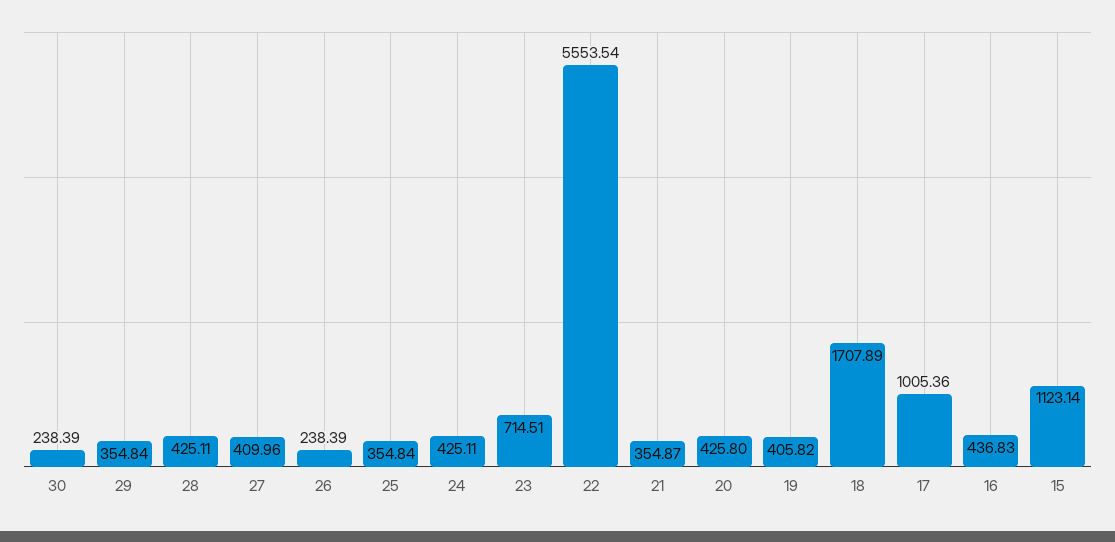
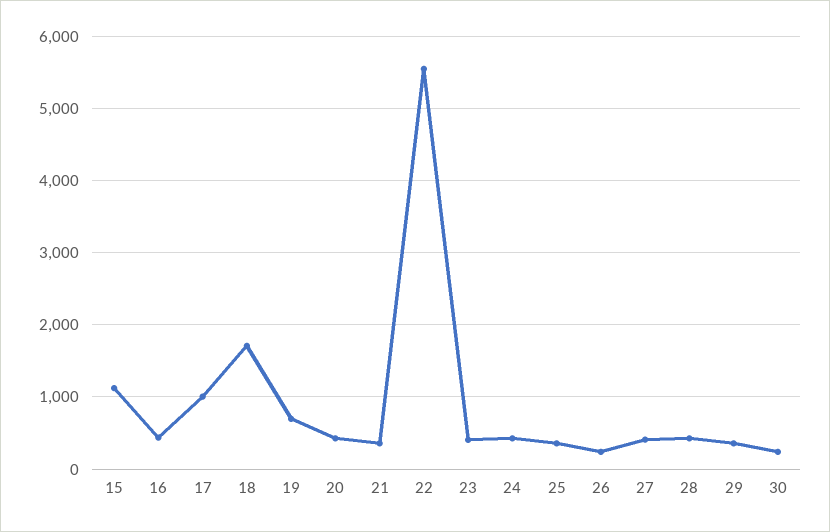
23: 714.51 -> 400
19: 405.82 -> 700

